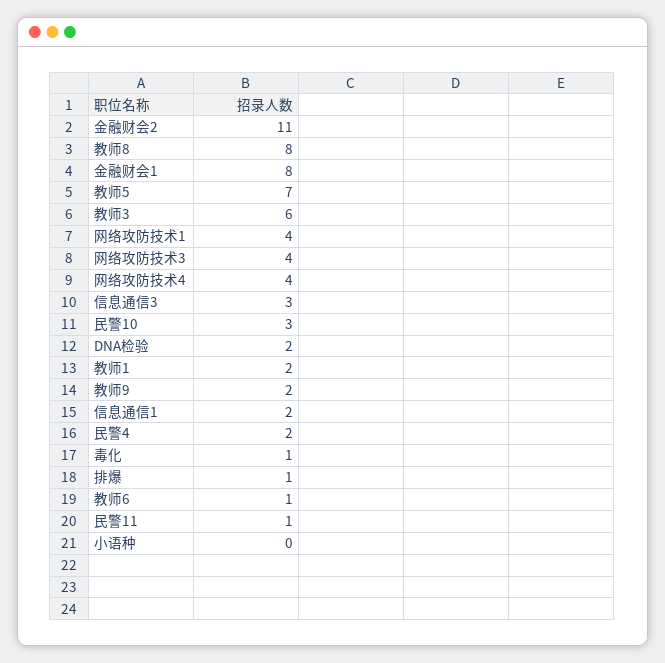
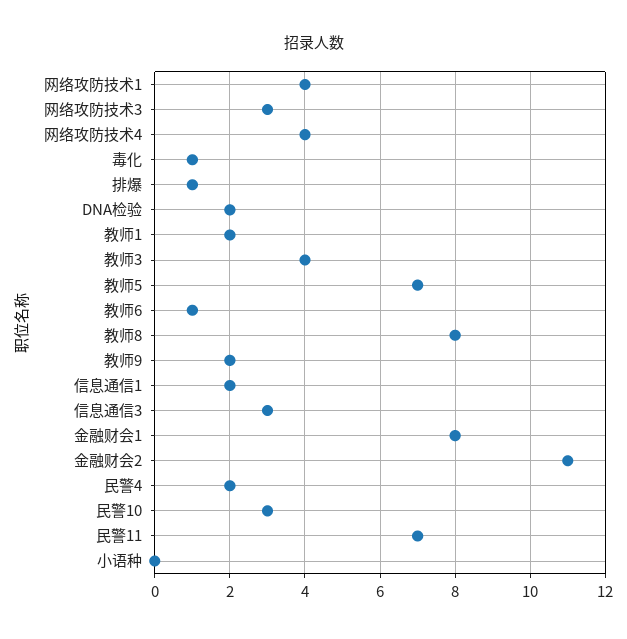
教师3: 6 -> 4
网络攻防技术3: 4 -> 3
民警11: 1 -> 7

